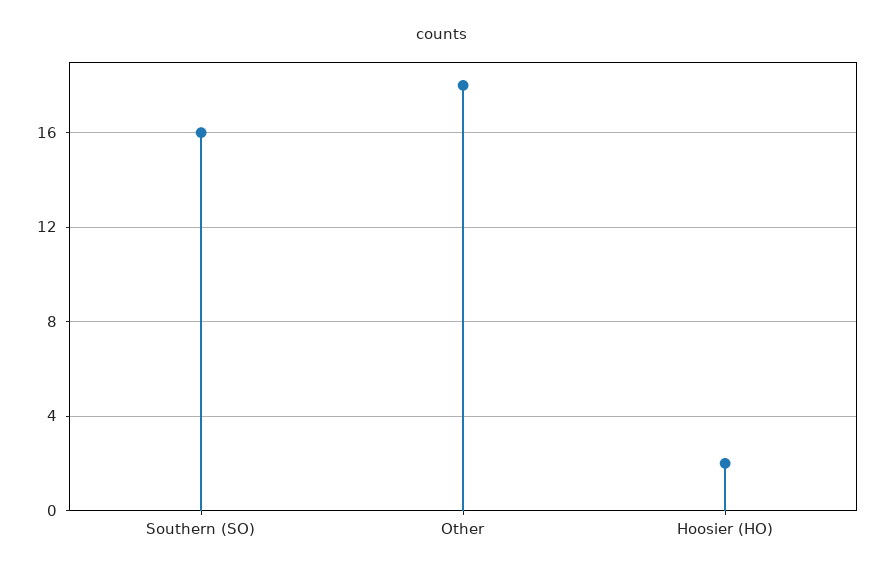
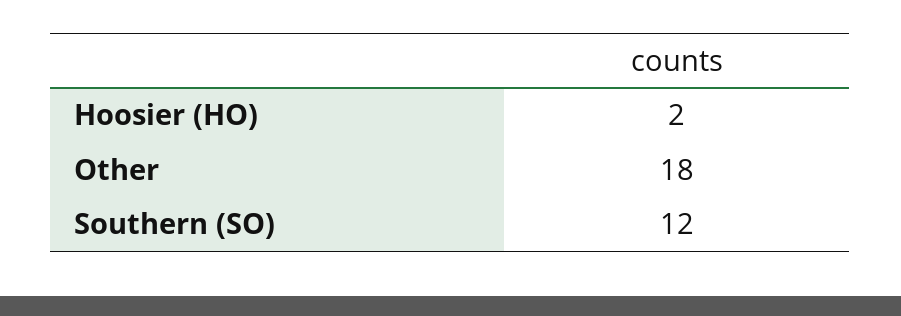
Southern (SO): 16 -> 12

